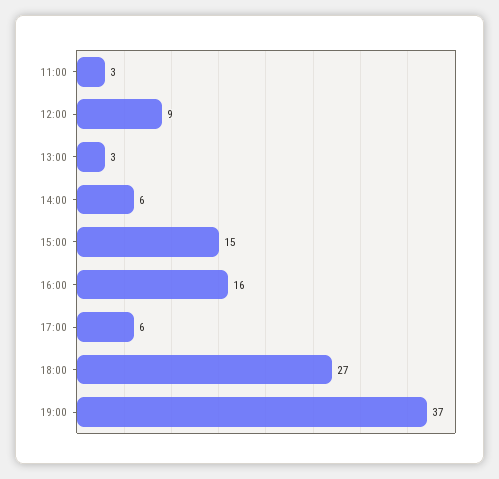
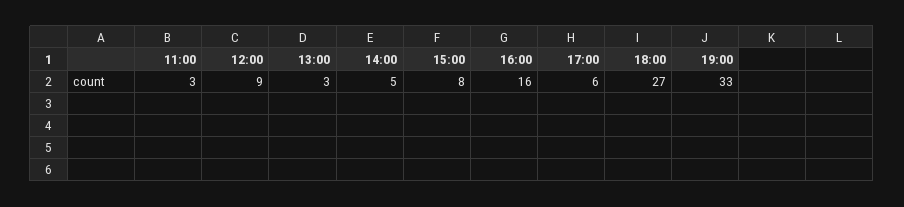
14:00: 6 -> 5
15:00: 15 -> 8
19:00: 37 -> 33

